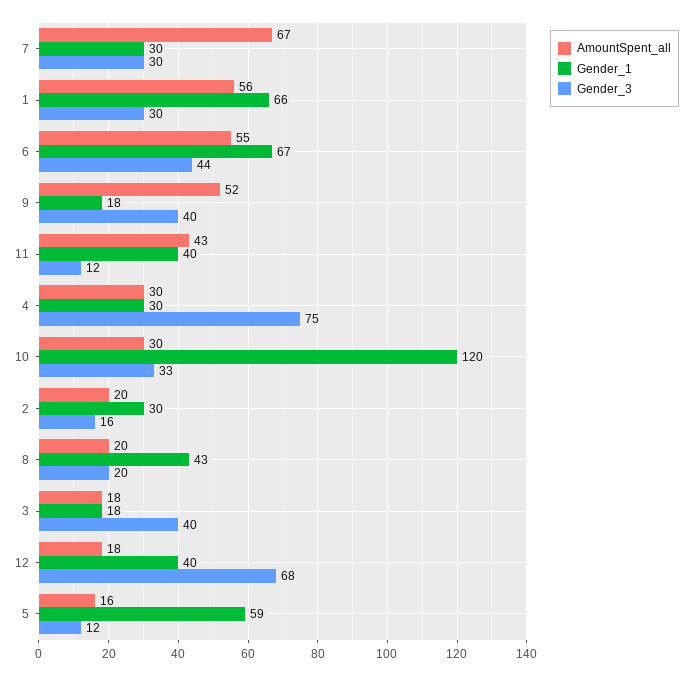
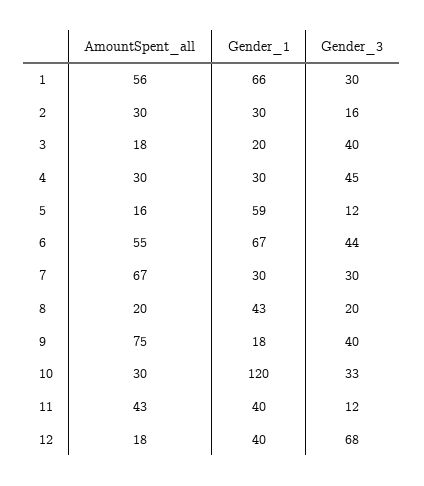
AmountSpent_all, 9: 52 -> 75
Gender_3, 4: 75 -> 45
AmountSpent_all, 2: 20 -> 30
Gender_1, 3: 18 -> 20

